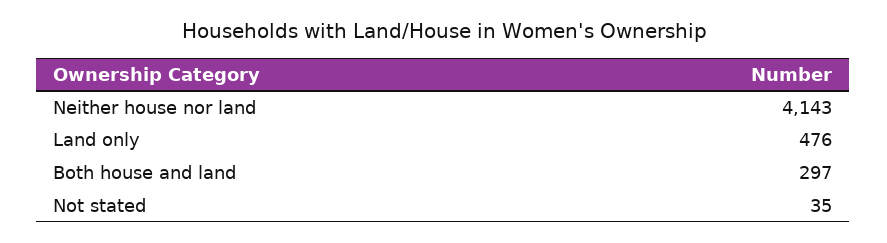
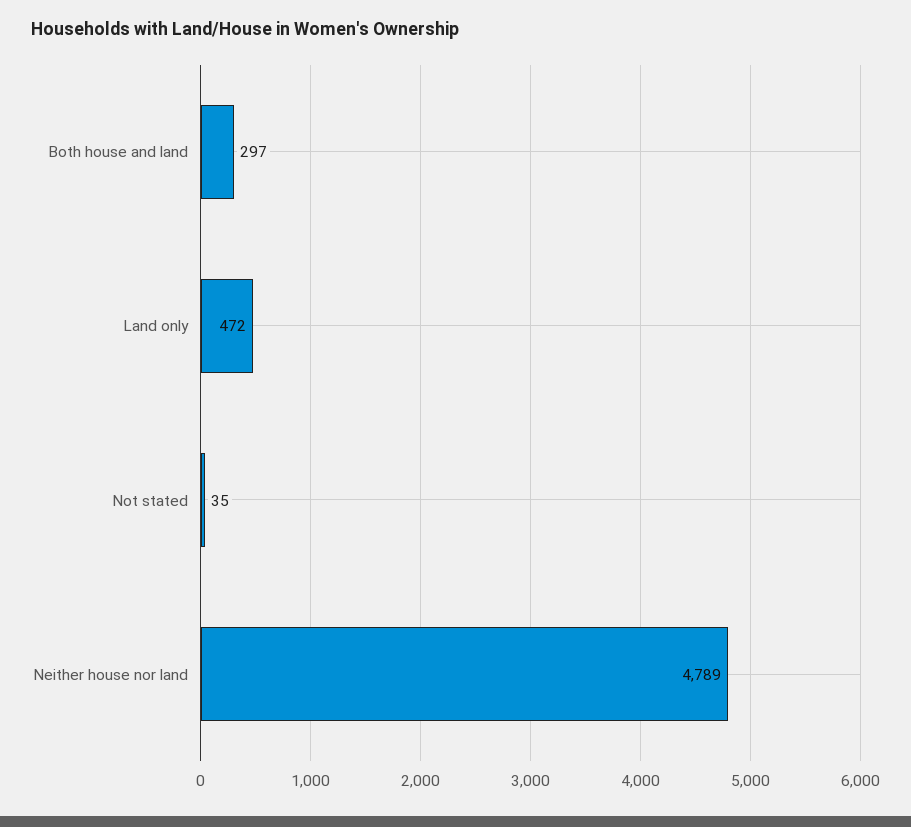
Neither house nor land: 4143 -> 4789
Land only: 476 -> 472

